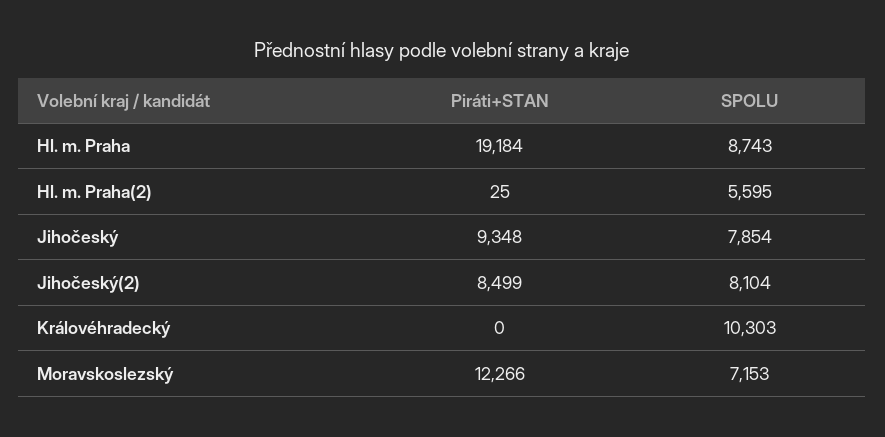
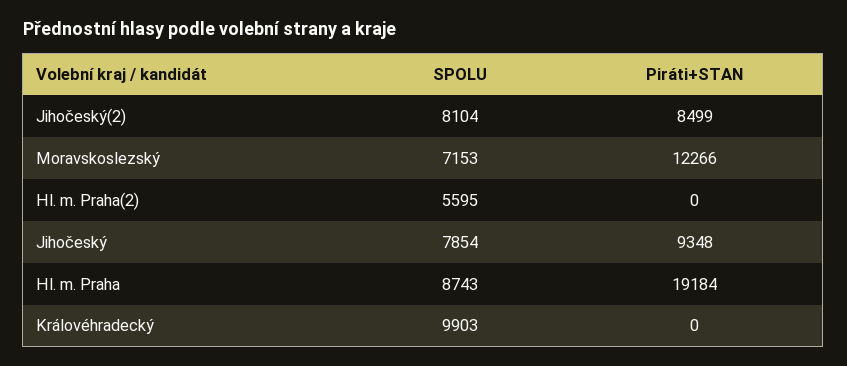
Piráti+STAN, Hl. m. Praha(2): 25 -> 0
SPOLU, Královéhradecký: 10303 -> 9903

